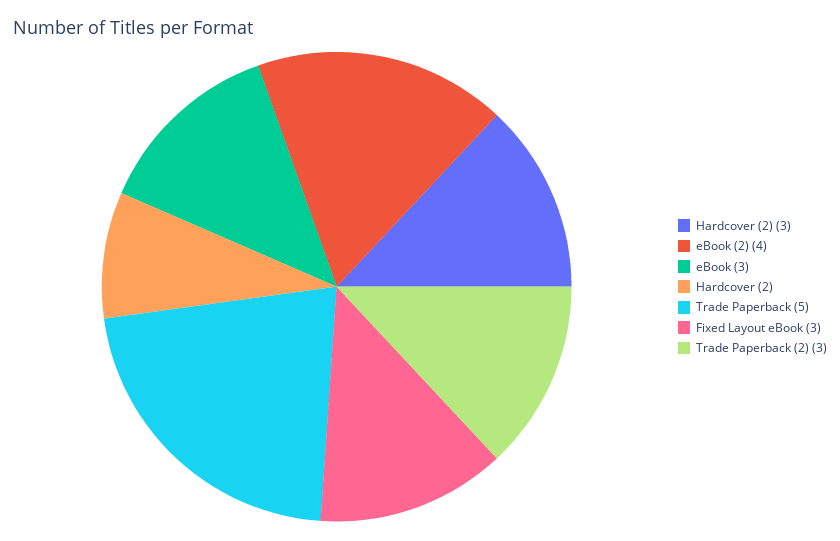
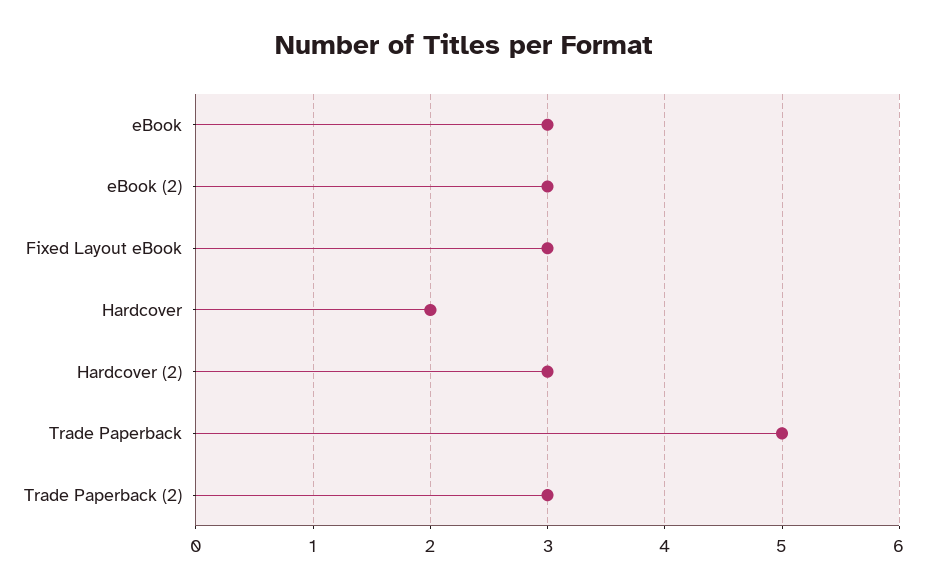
eBook (2): 4 -> 3

